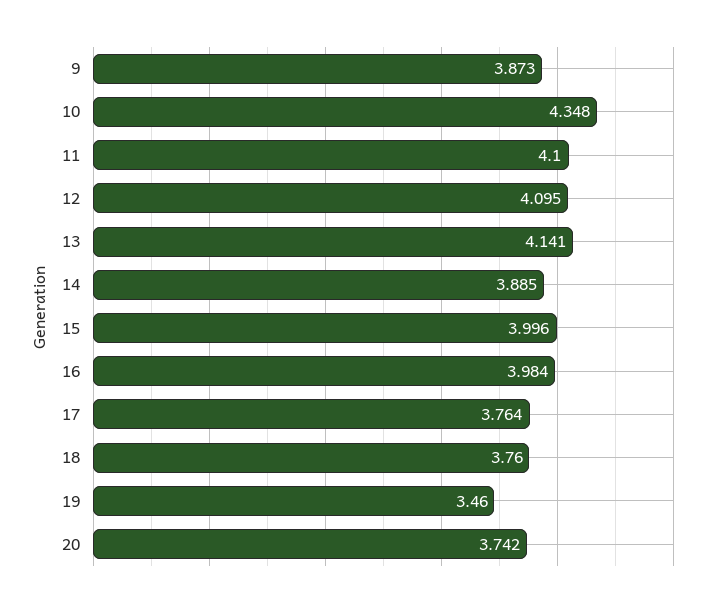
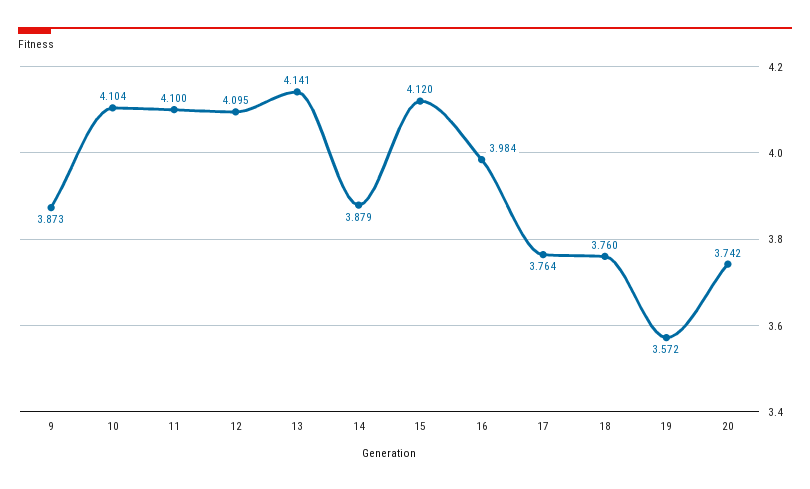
10: 4.348 -> 4.104
14: 3.885 -> 3.879
15: 3.996 -> 4.12
19: 3.46 -> 3.572

